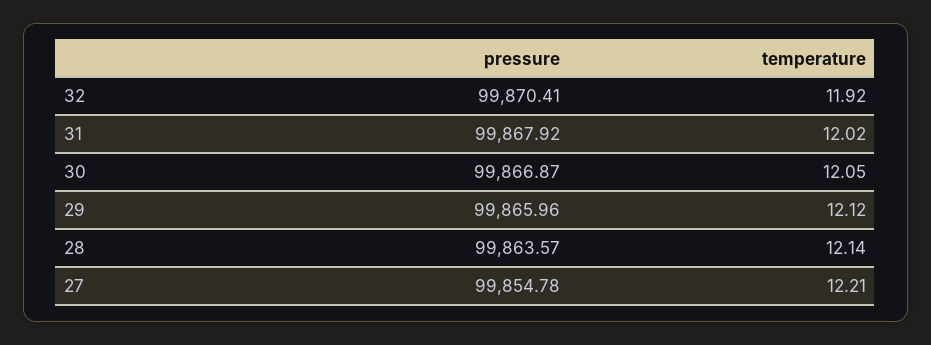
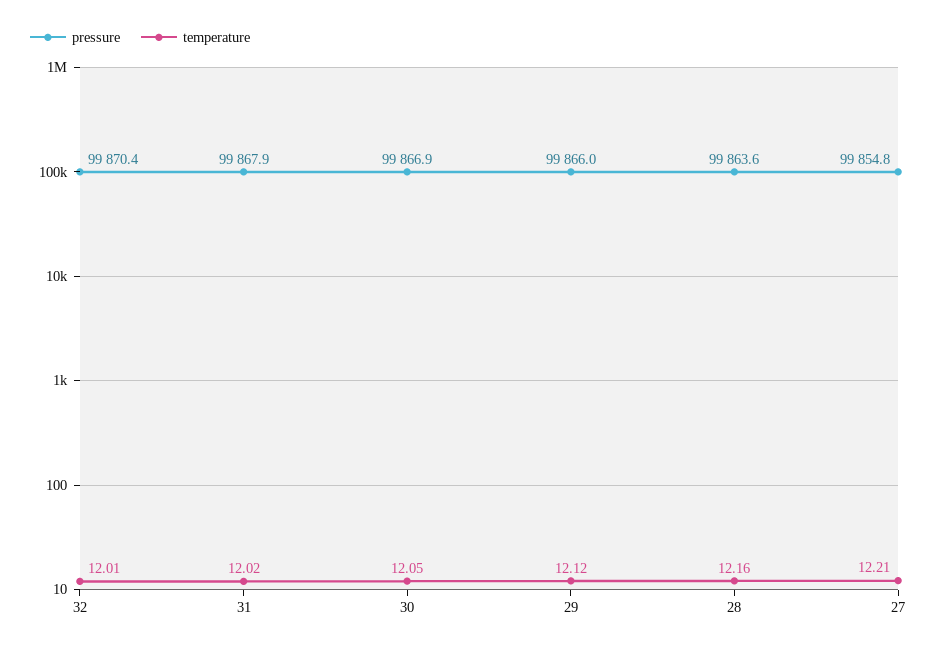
temperature, 32: 11.92 -> 12.01
temperature, 28: 12.14 -> 12.16

